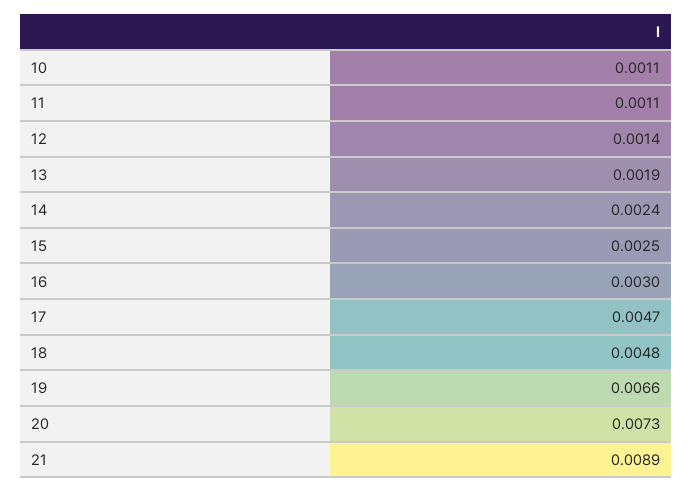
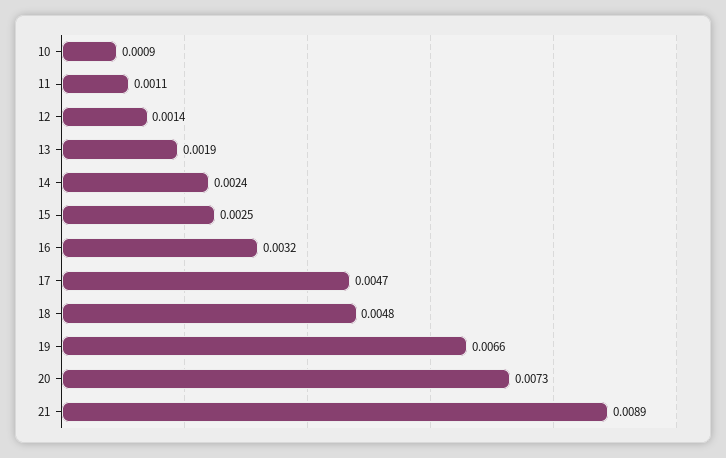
10: 0.0011 -> 0.0009
16: 0.003 -> 0.0032

